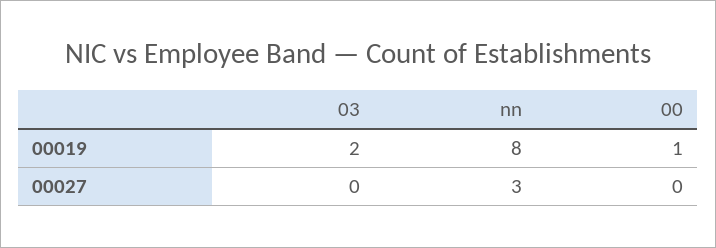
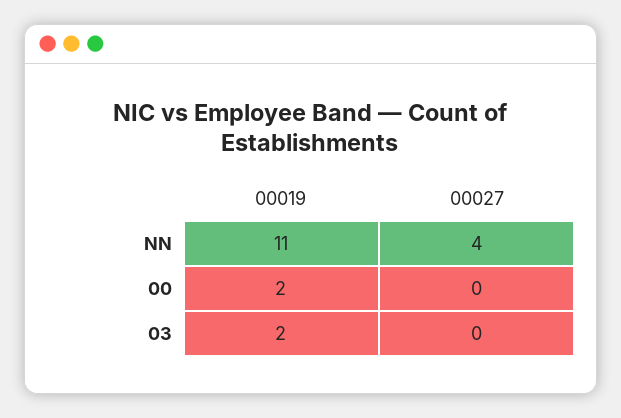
nn, 00019: 8 -> 11
00, 00019: 1 -> 2
nn, 00027: 3 -> 4

